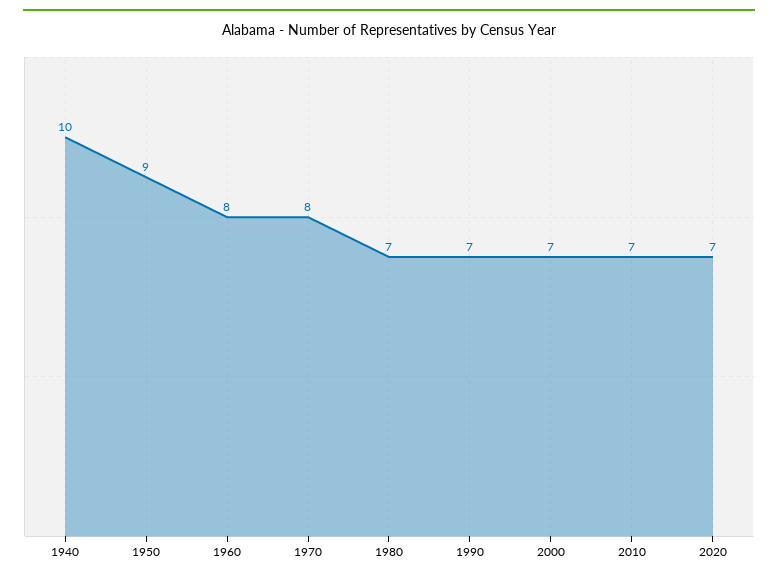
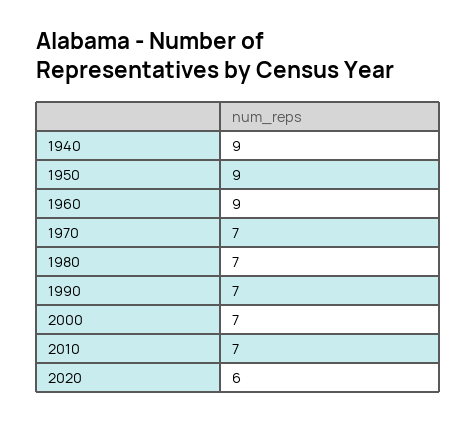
1940: 10 -> 9
1960: 8 -> 9
1970: 8 -> 7
2020: 7 -> 6

